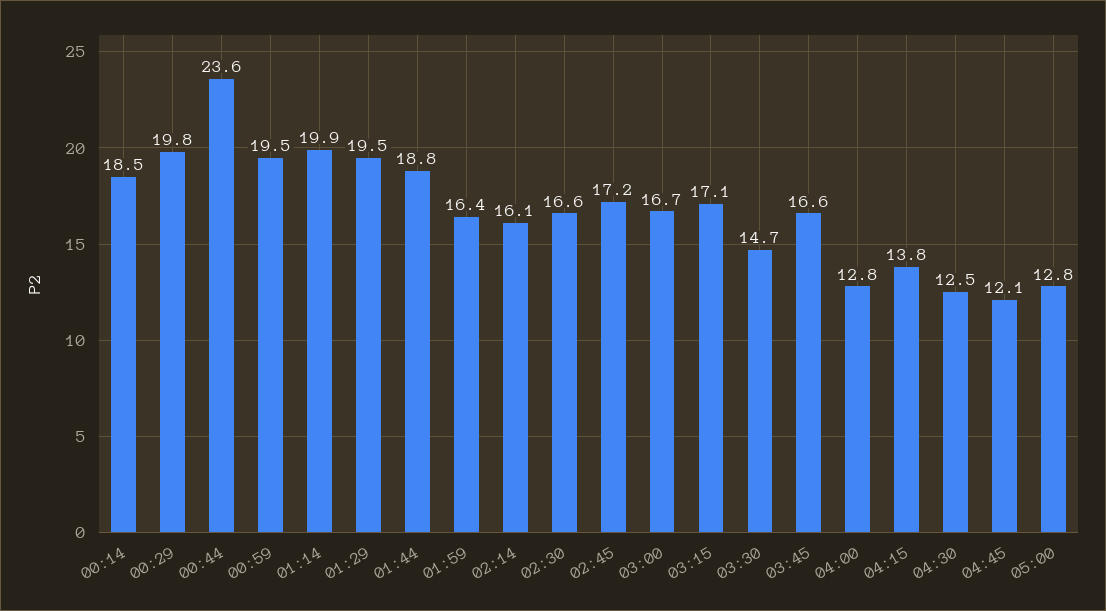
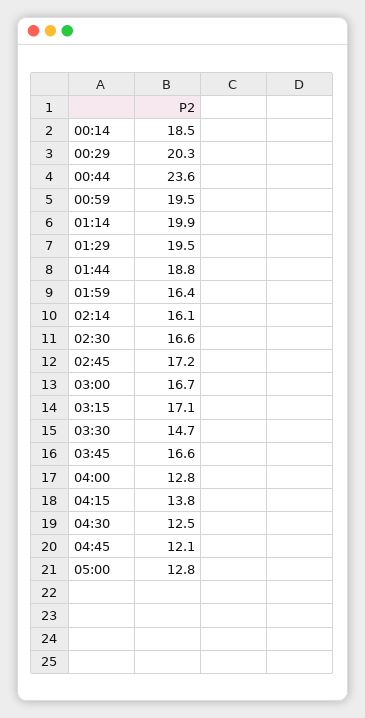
00:29: 19.8 -> 20.3

